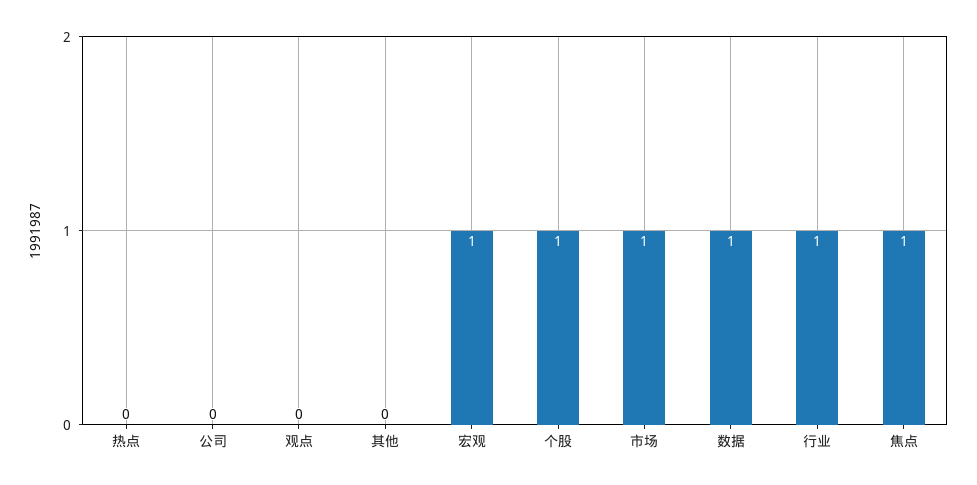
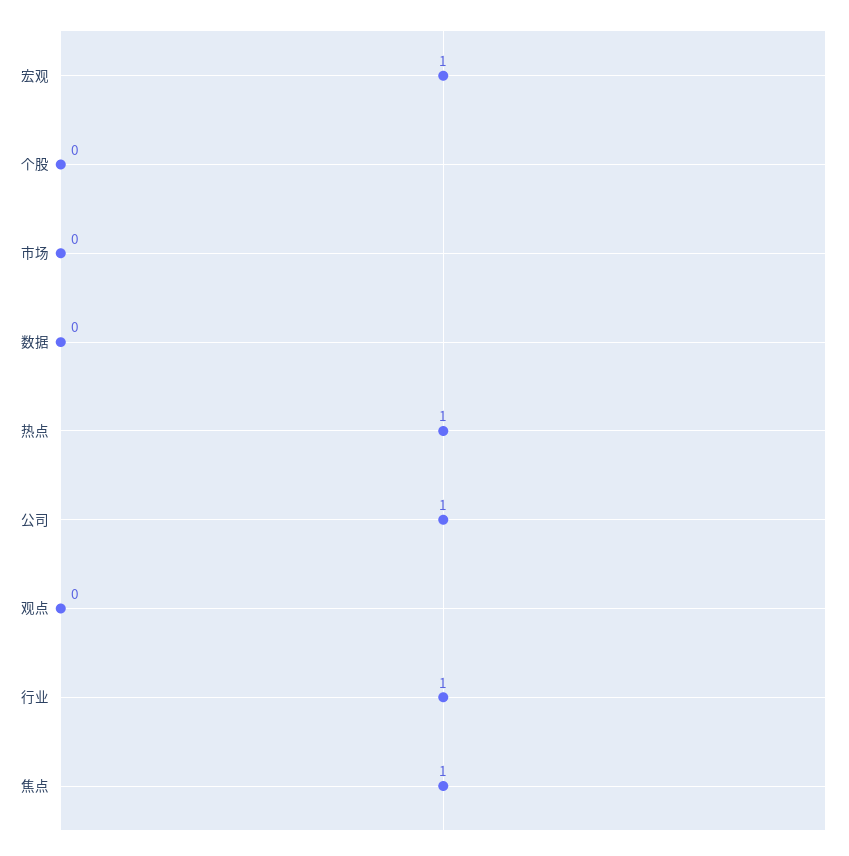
热点: 0 -> 1
公司: 0 -> 1
其他: 0 -> none
个股: 1 -> 0
市场: 1 -> 0
数据: 1 -> 0

